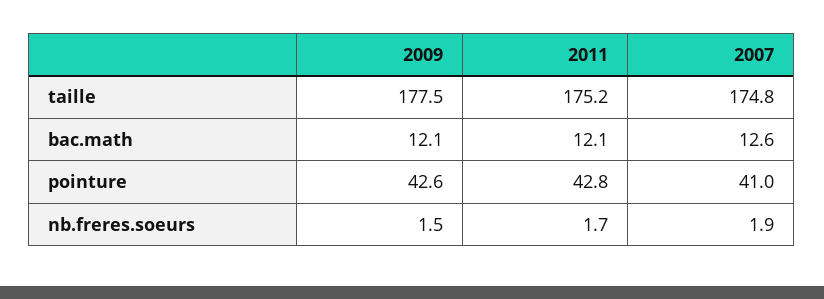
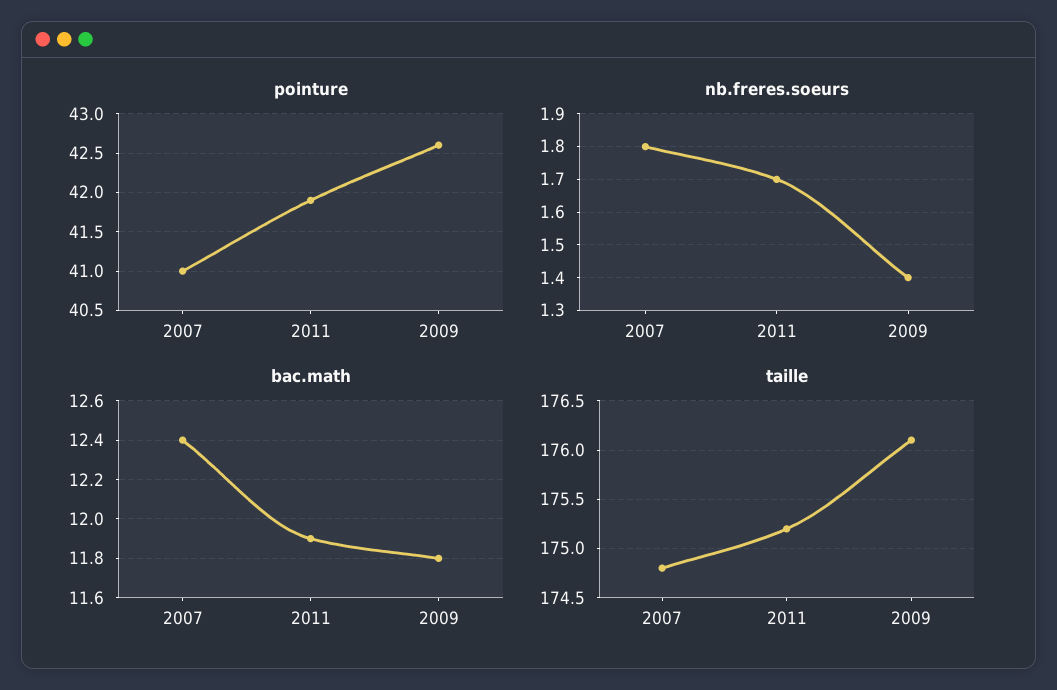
taille, 2009: 177.5 -> 176.1
bac.math, 2009: 12.1 -> 11.8
bac.math, 2011: 12.1 -> 11.9
bac.math, 2007: 12.6 -> 12.4
pointure, 2011: 42.8 -> 41.9
nb.freres.soeurs, 2009: 1.5 -> 1.4
nb.freres.soeurs, 2007: 1.9 -> 1.8

